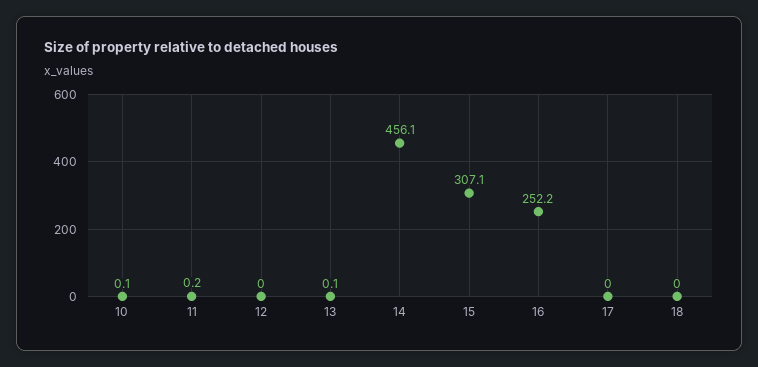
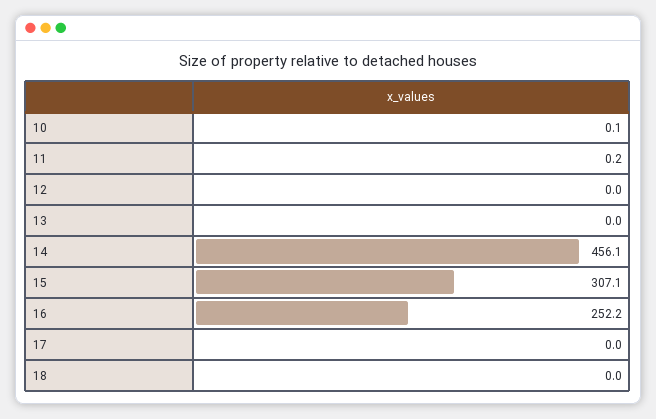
13: 0.1 -> 0

